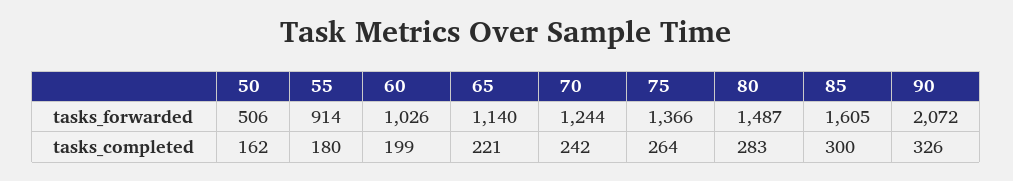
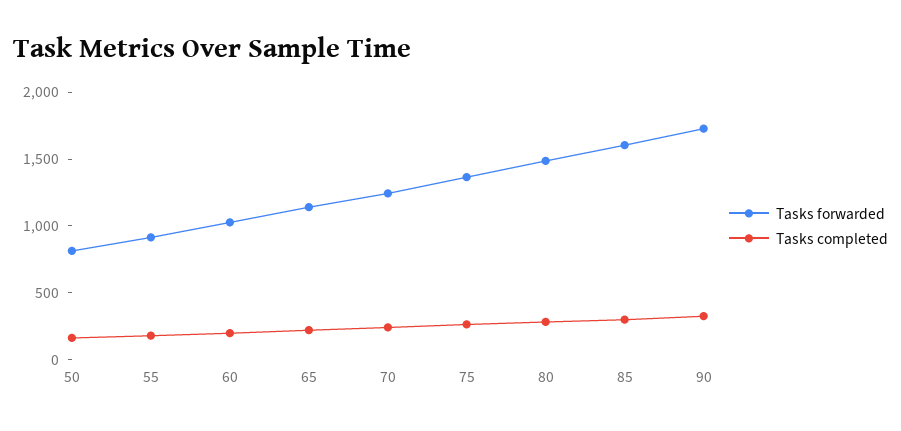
tasks_forwarded, 50: 506 -> 800
tasks_forwarded, 90: 2072 -> 1700

